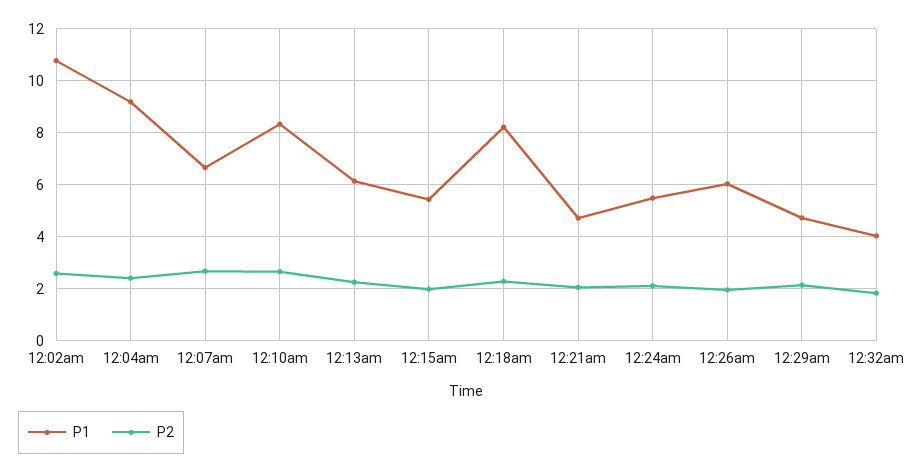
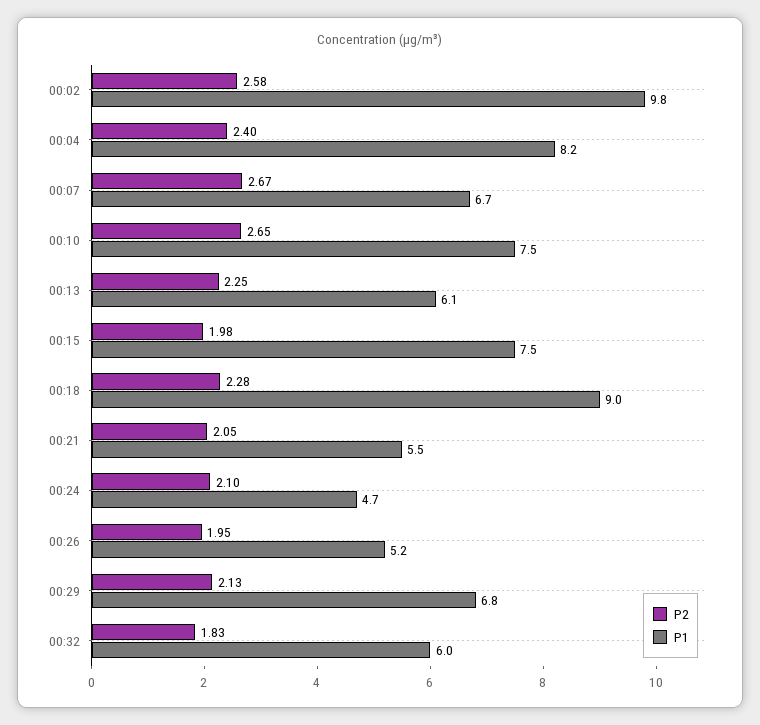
P1, 12:02am: 10.75 -> 9.8
P1, 12:04am: 9.25 -> 8.2
P1, 12:10am: 8.25 -> 7.5
P1, 12:15am: 5.5 -> 7.5
P1, 12:18am: 8.25 -> 9
P1, 12:21am: 4.75 -> 5.5
P1, 12:24am: 5.5 -> 4.7
P1, 12:26am: 6 -> 5.2
P1, 12:29am: 4.75 -> 6.8
P1, 12:32am: 4 -> 6

